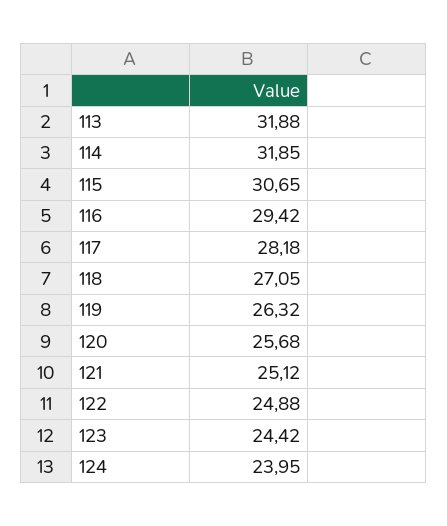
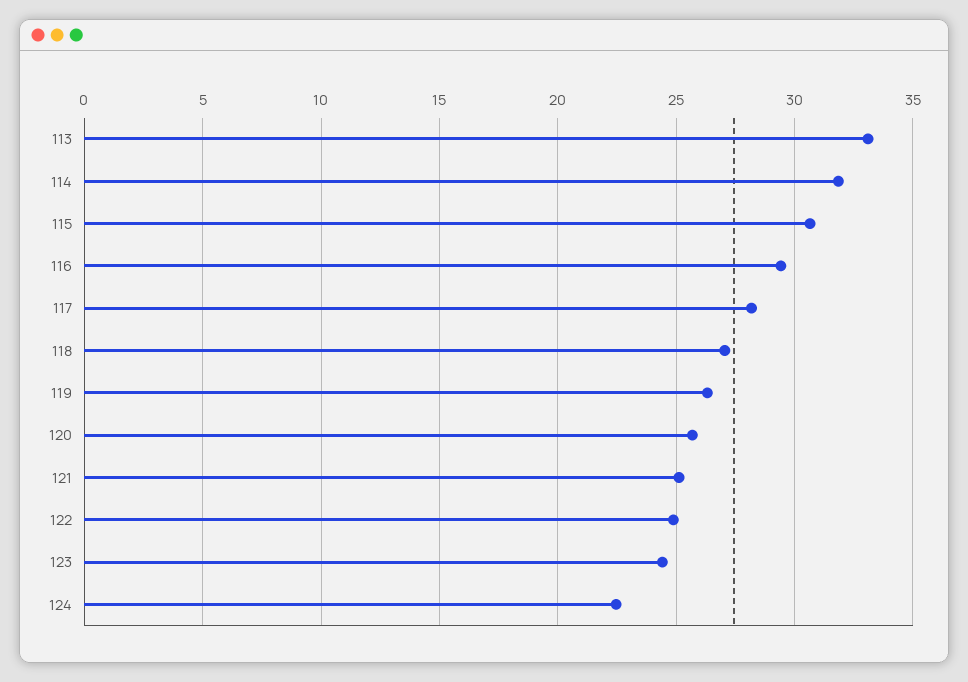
113: 31.88 -> 33
124: 23.95 -> 22.5

